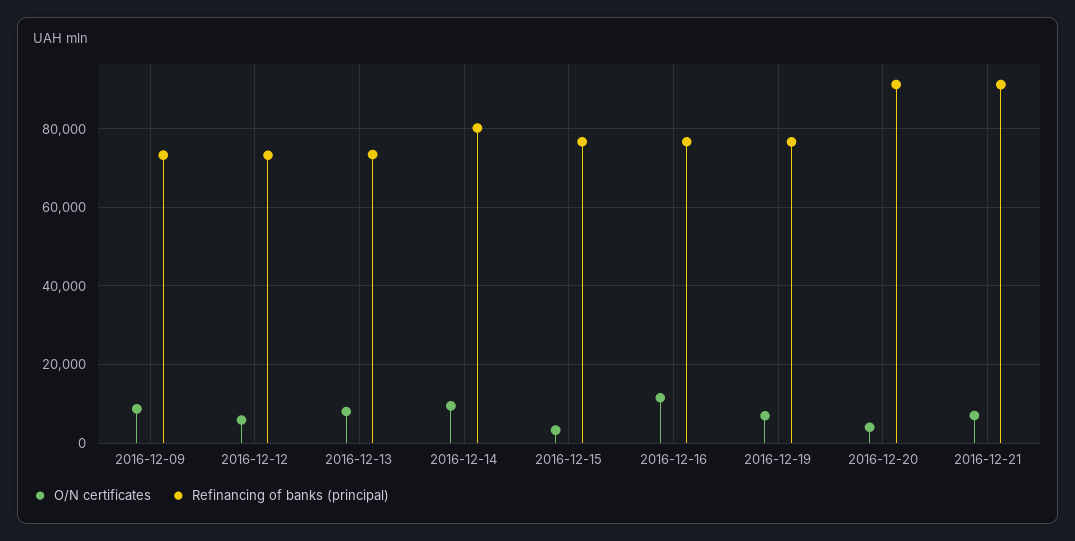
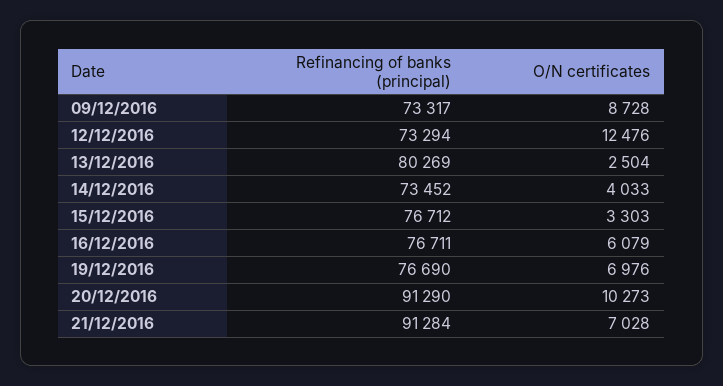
O/N certificates, 2016-12-12: 6000 -> 12476
O/N certificates, 2016-12-13: 8000 -> 2504
Refinancing of banks (principal), 2016-12-13: 74000 -> 80269
O/N certificates, 2016-12-14: 10000 -> 4033
Refinancing of banks (principal), 2016-12-14: 80000 -> 73452
O/N certificates, 2016-12-16: 12000 -> 6079
O/N certificates, 2016-12-20: 4000 -> 10273

